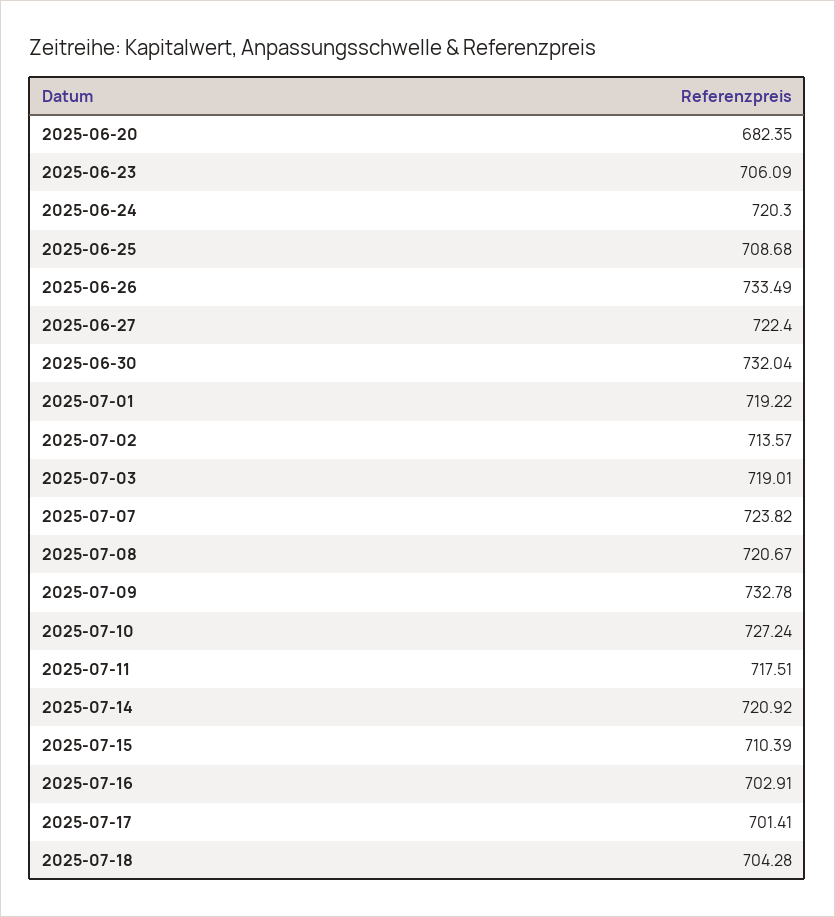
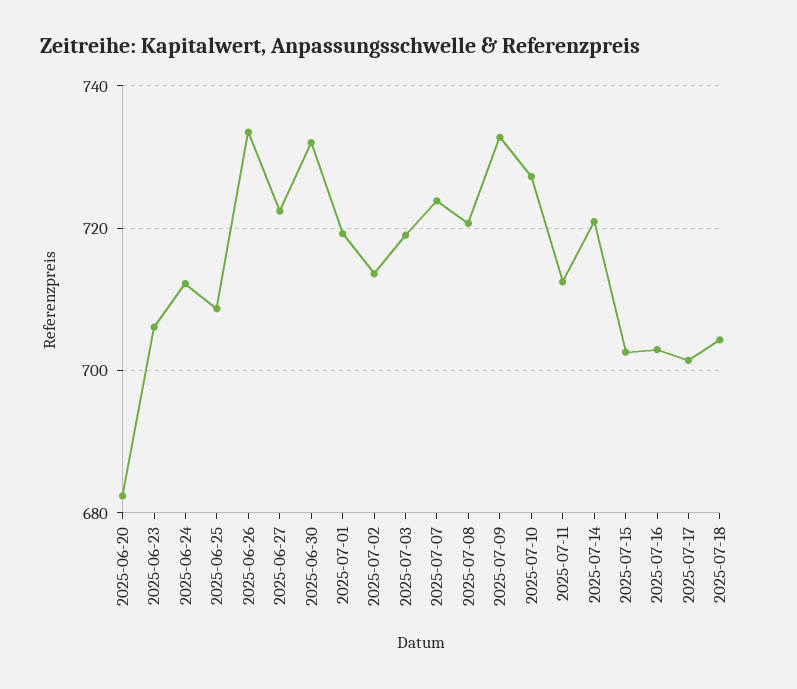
2025-06-24: 720.3 -> 712
2025-07-11: 717.51 -> 712
2025-07-15: 710.39 -> 702

